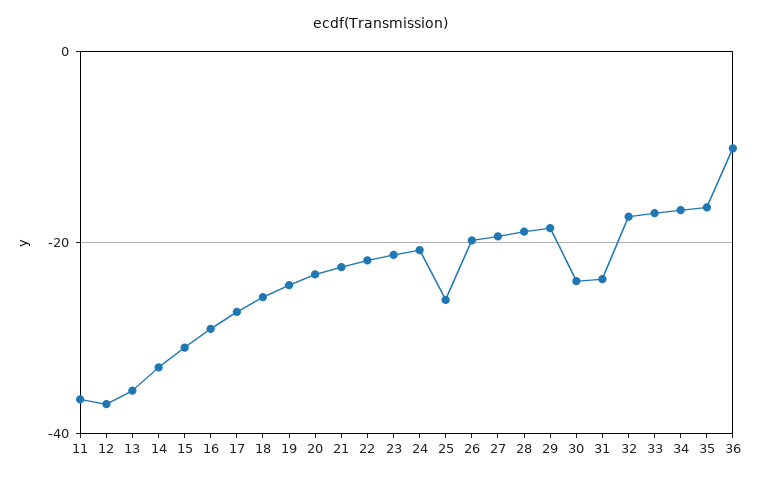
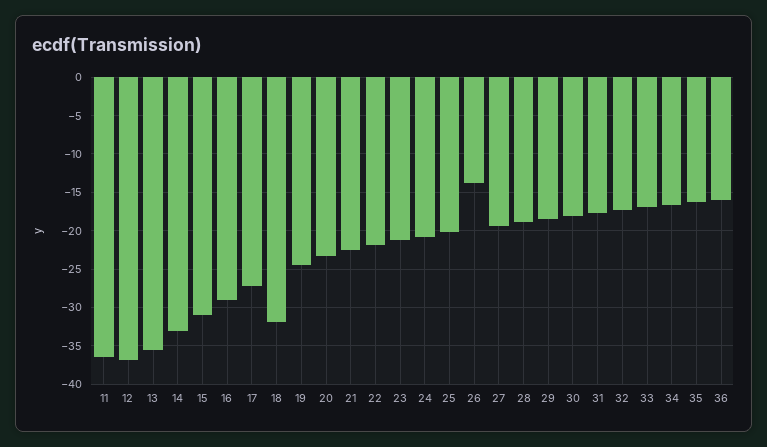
18: -26 -> -32
25: -26 -> -20
26: -20 -> -14
30: -24 -> -18
31: -24 -> -18
36: -10 -> -16

